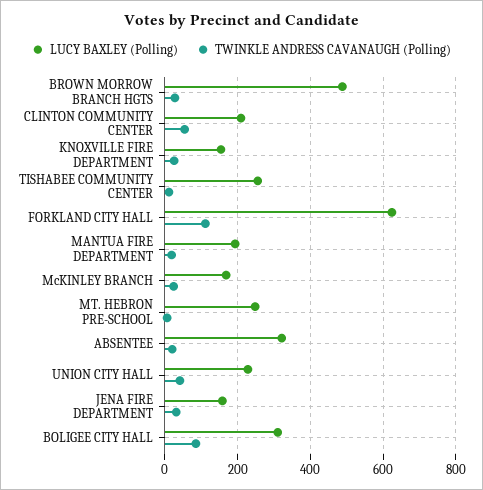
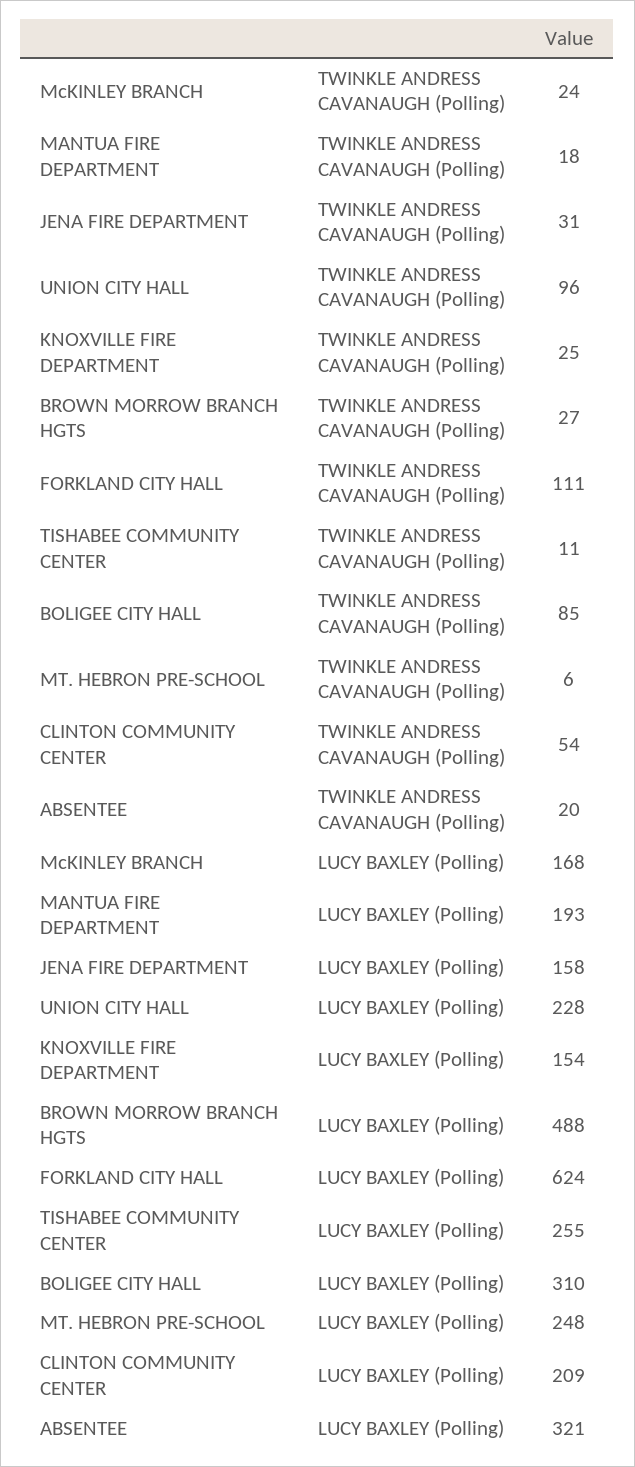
TWINKLE ANDRESS CAVANAUGH (Polling), UNION CITY HALL: 40 -> 96

